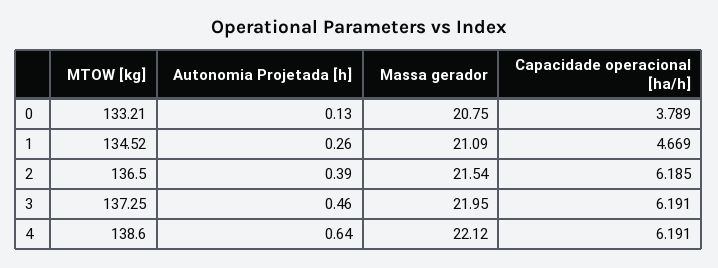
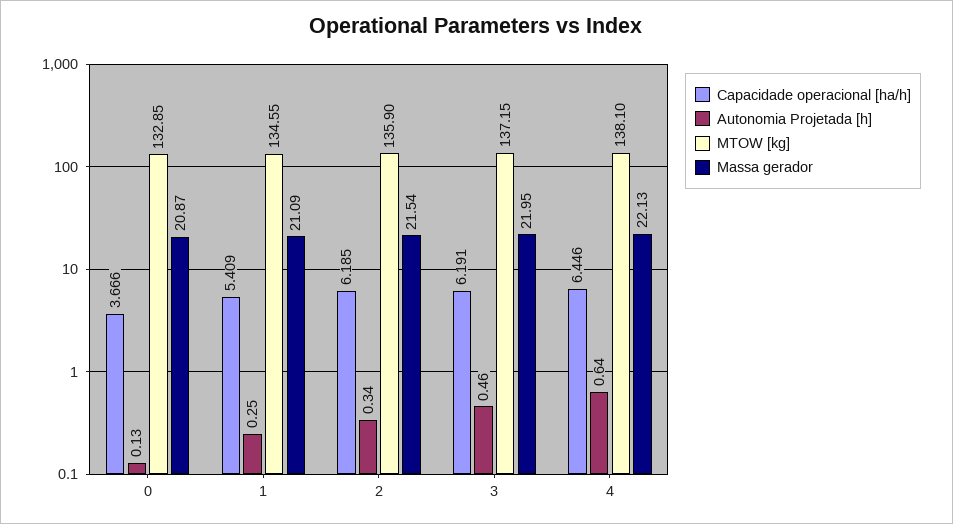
MTOW [kg], 0: 133.21 -> 132.85
Massa gerador, 0: 20.75 -> 20.87
Capacidade operacional [ha/h], 0: 3.789 -> 3.666
MTOW [kg], 1: 134.52 -> 134.55
Autonomia Projetada [h], 1: 0.26 -> 0.25
Capacidade operacional [ha/h], 1: 4.669 -> 5.409
MTOW [kg], 2: 136.5 -> 135.9
Autonomia Projetada [h], 2: 0.39 -> 0.34
MTOW [kg], 3: 137.25 -> 137.15
MTOW [kg], 4: 138.6 -> 138.1
Massa gerador, 4: 22.12 -> 22.13
Capacidade operacional [ha/h], 4: 6.191 -> 6.446

